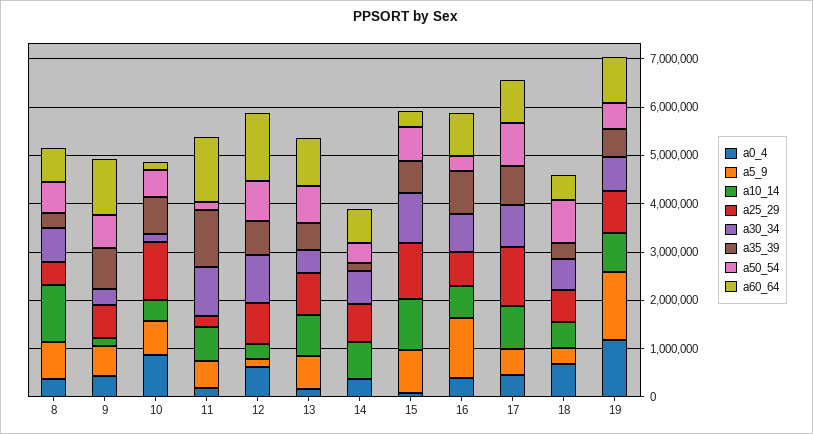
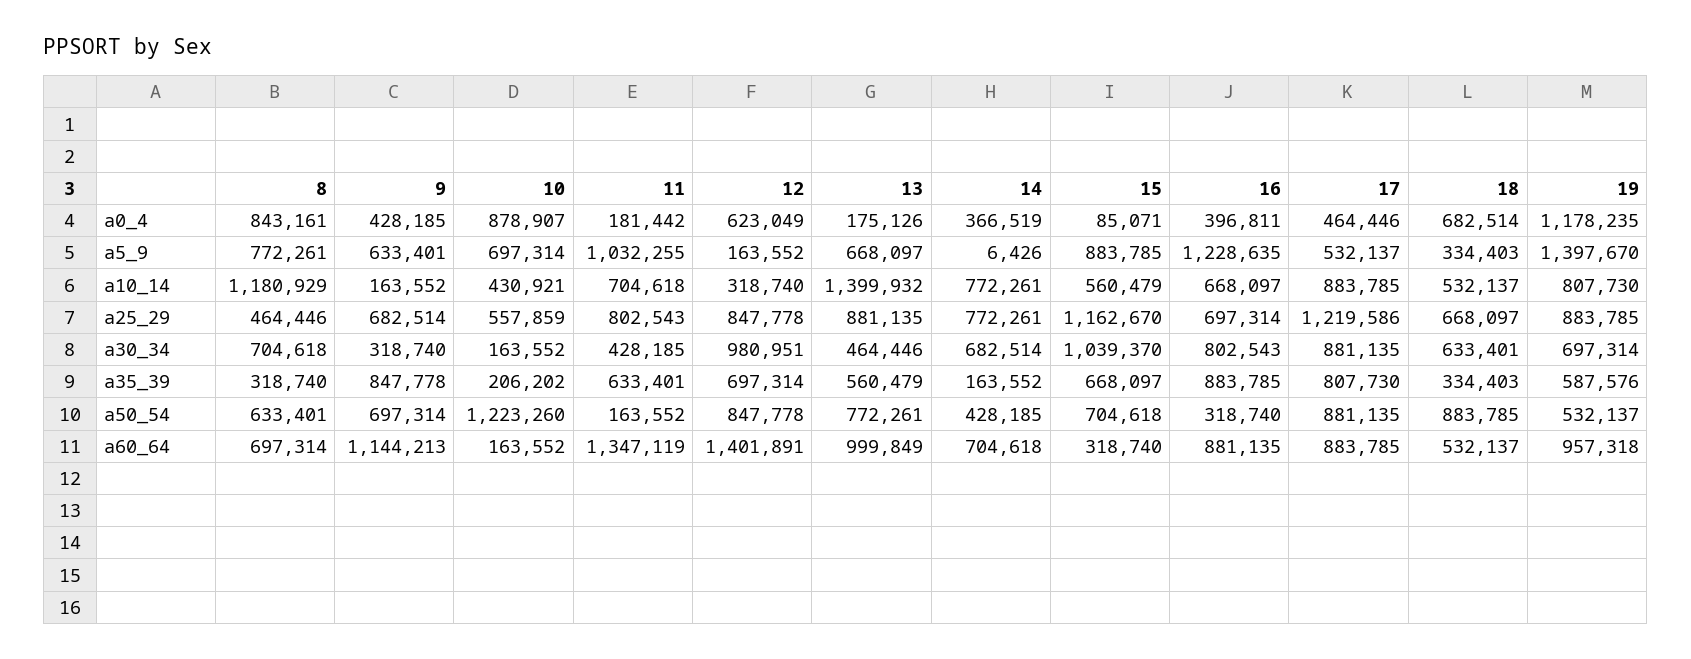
a0_4, 8: 400000 -> 843161
a25_29, 10: 1200000 -> 557859
a35_39, 10: 800000 -> 206202
a50_54, 10: 600000 -> 1223260
a5_9, 11: 600000 -> 1032255
a25_29, 11: 200000 -> 802543
a30_34, 11: 1000000 -> 428185
a35_39, 11: 1200000 -> 633401
a10_14, 13: 800000 -> 1399932
a10_14, 15: 1000000 -> 560479

